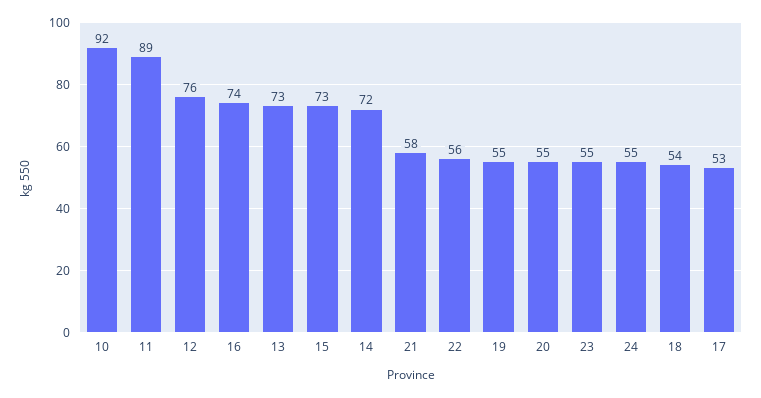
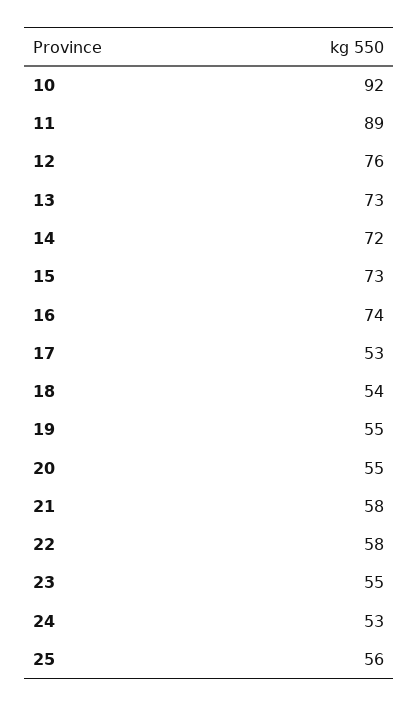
22: 56 -> 58
24: 55 -> 53
25: none -> 56

